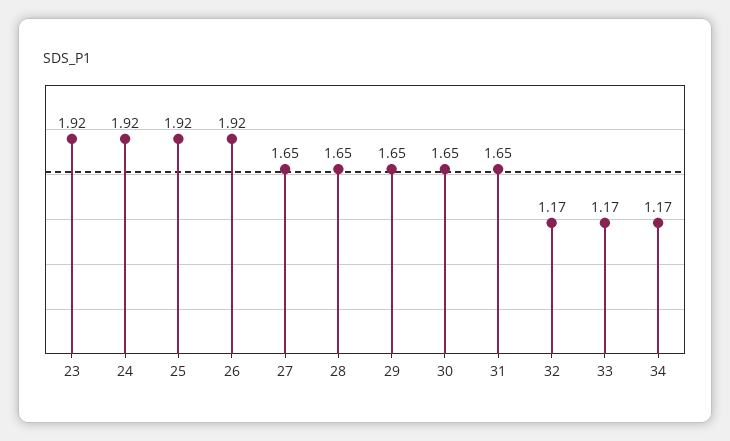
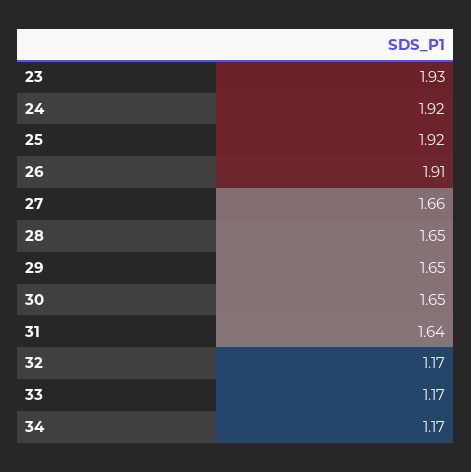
23: 1.92 -> 1.93
26: 1.92 -> 1.91
27: 1.65 -> 1.66
31: 1.65 -> 1.64

